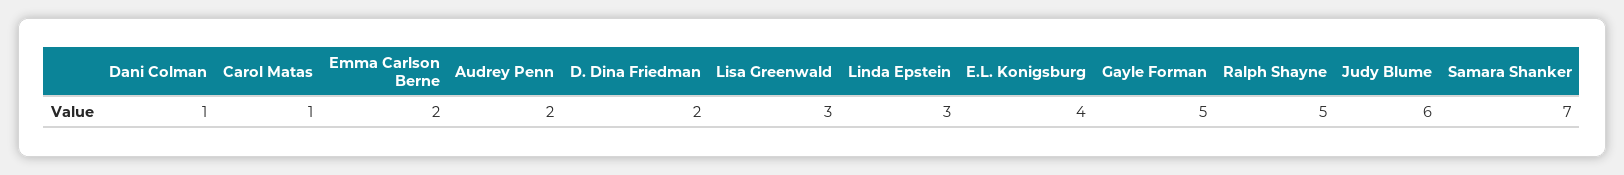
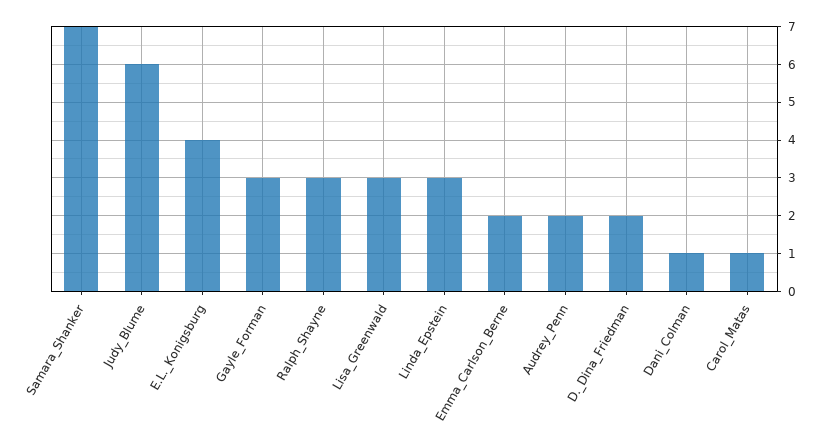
Gayle Forman: 5 -> 3
Ralph Shayne: 5 -> 3

